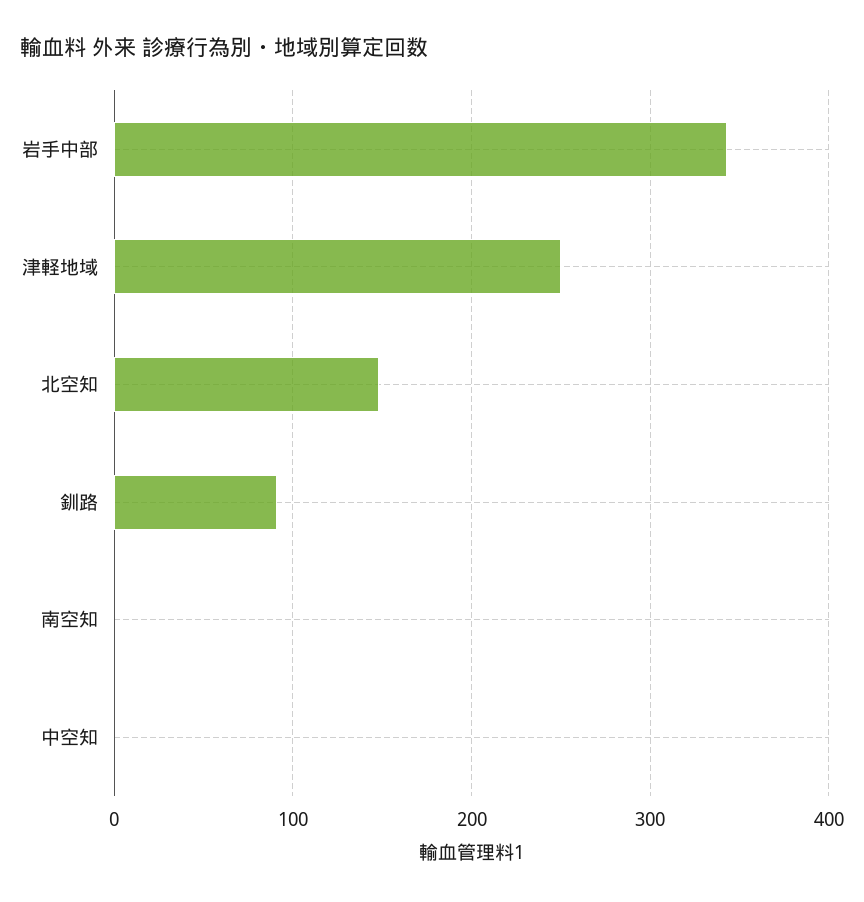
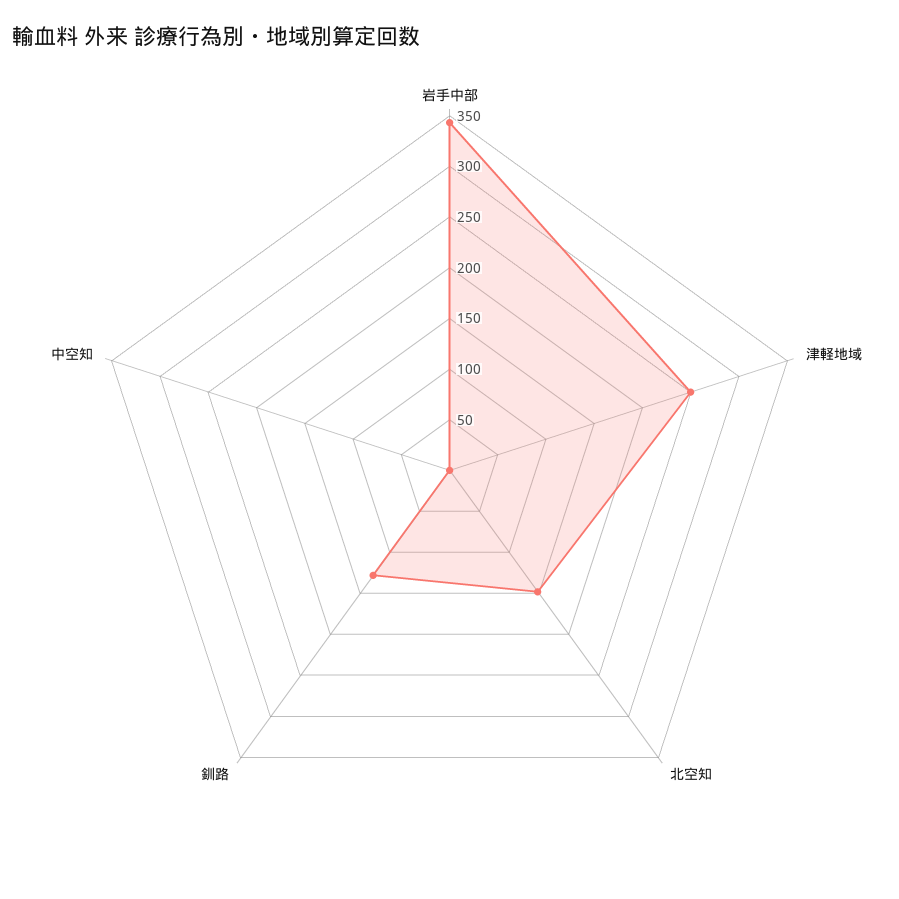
釧路: 90 -> 130
南空知: 0 -> none

